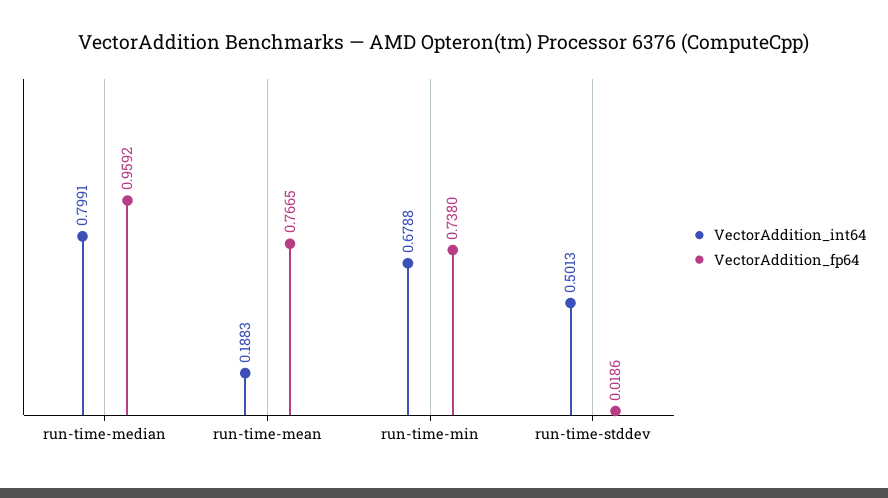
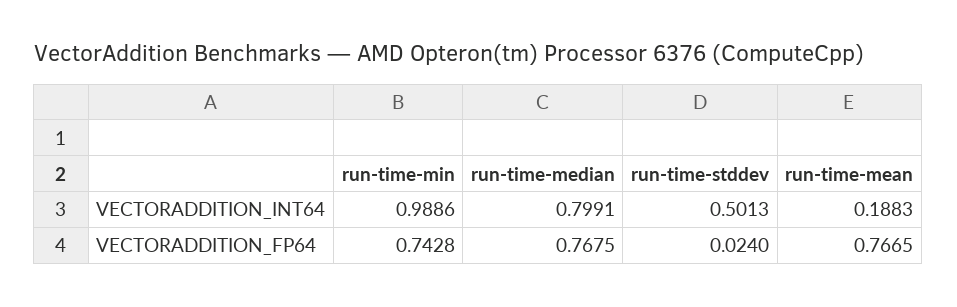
VectorAddition_fp64, run-time-median: 0.9592 -> 0.7675
VectorAddition_int64, run-time-min: 0.6788 -> 0.9886
VectorAddition_fp64, run-time-min: 0.738 -> 0.7428
VectorAddition_fp64, run-time-stddev: 0.0186 -> 0.024

